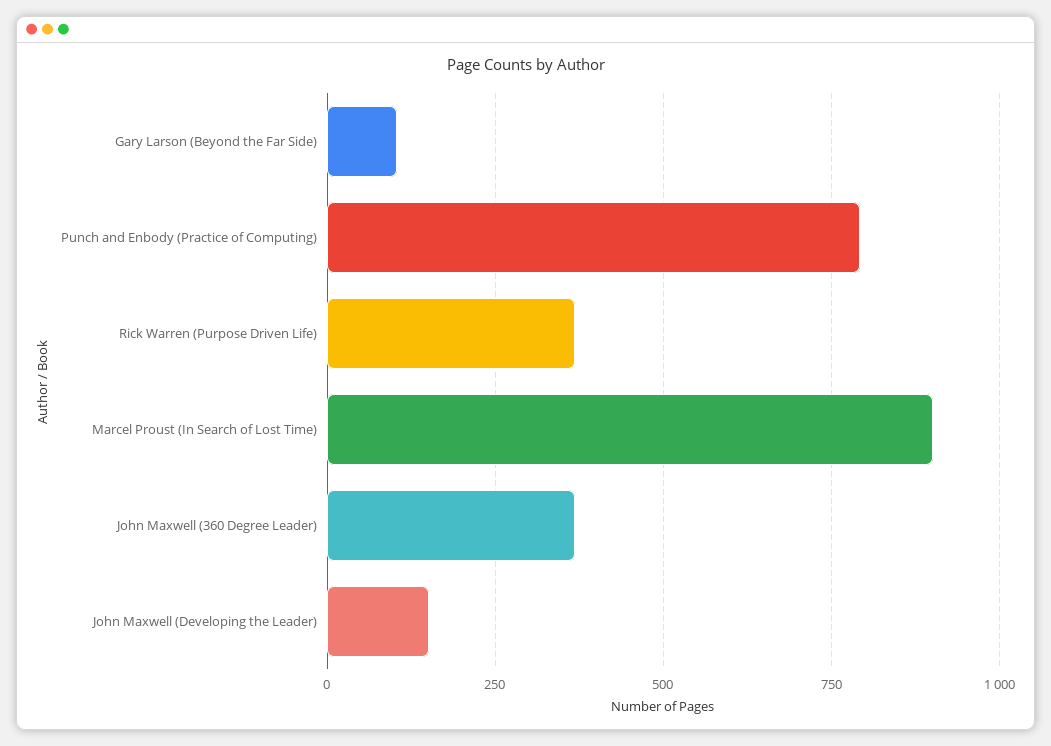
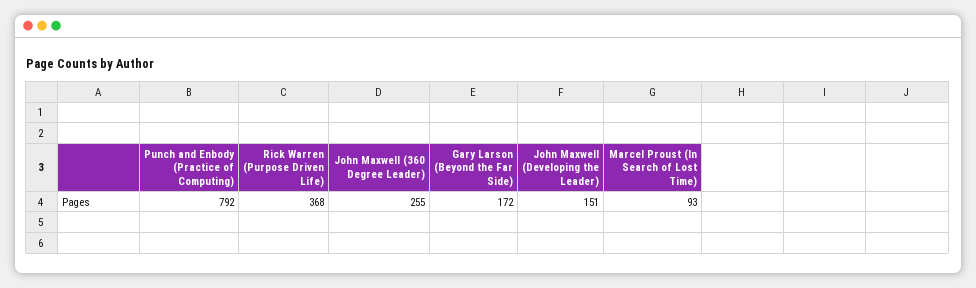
Gary Larson (Beyond the Far Side): 100 -> 172
Marcel Proust (In Search of Lost Time): 900 -> 93
John Maxwell (360 Degree Leader): 375 -> 255

